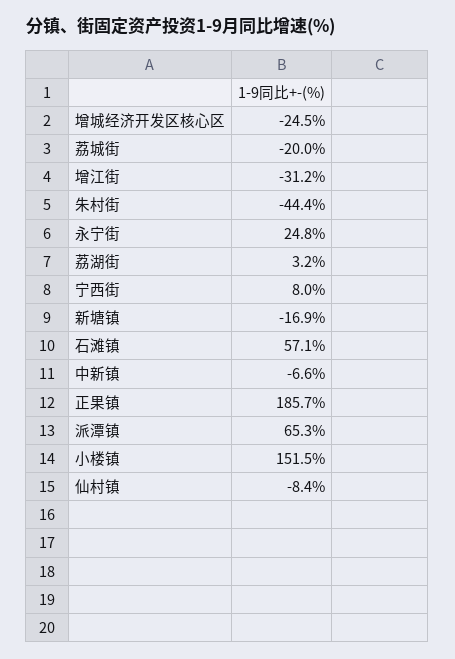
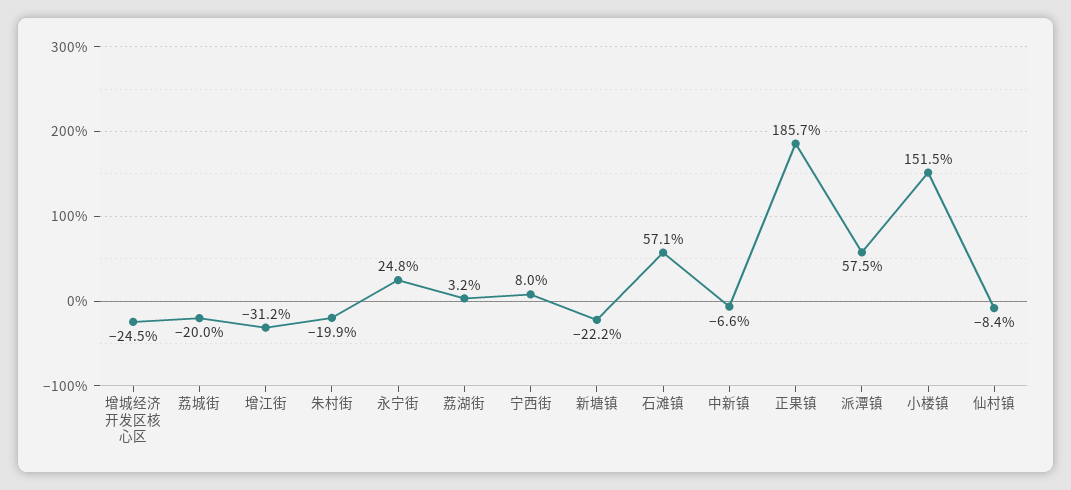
朱村街: -44.4 -> -19.9
新塘镇: -16.9 -> -22.2
派潭镇: 65.3 -> 57.5

